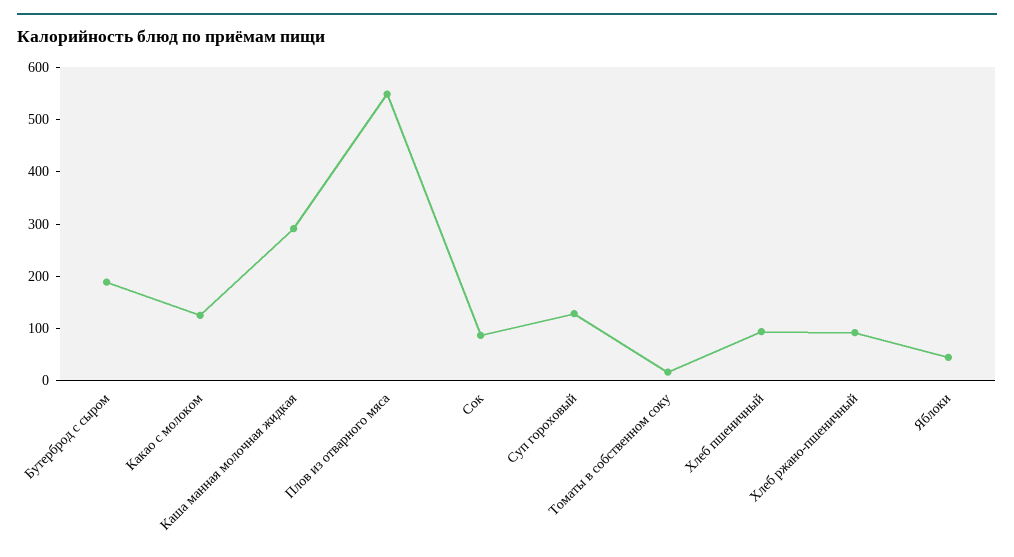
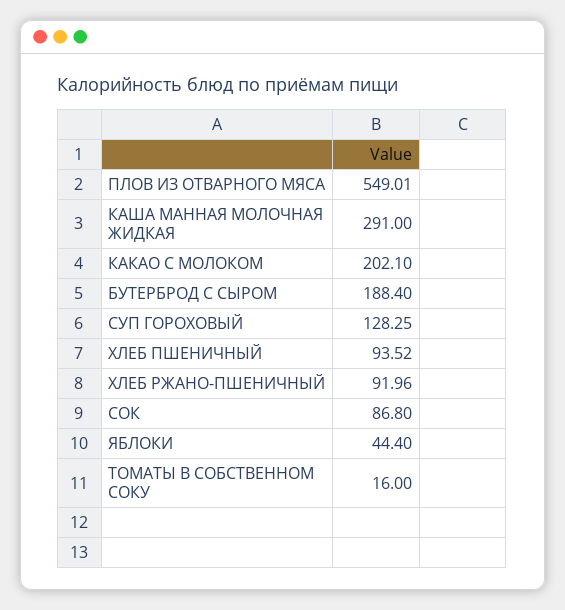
Какао с молоком: 120 -> 202.1

